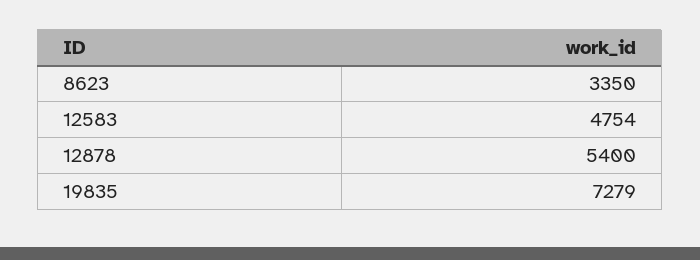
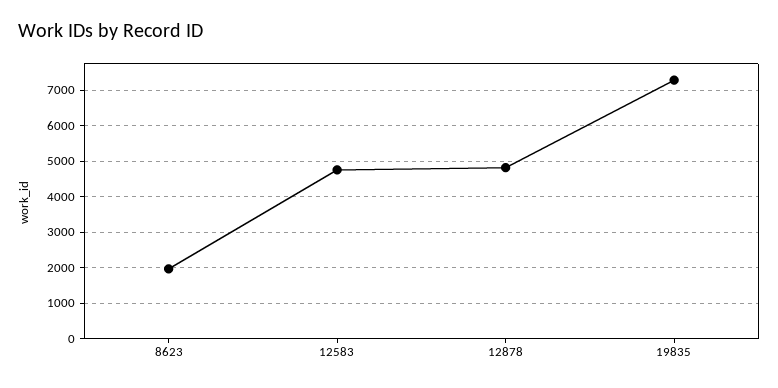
8623: 3350 -> 2000
12878: 5400 -> 4800

